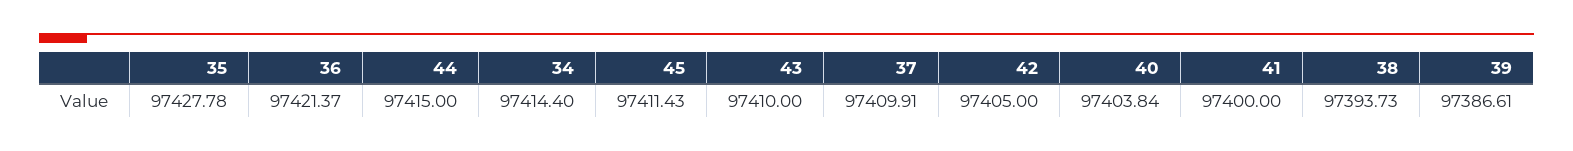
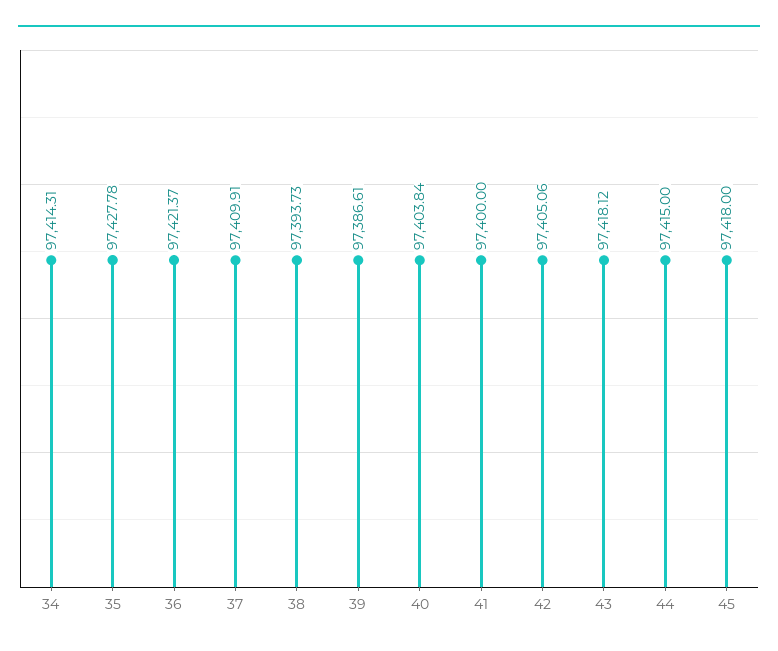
34: 97414.4 -> 97414.31
45: 97411.43 -> 97418
43: 97410 -> 97418.12
42: 97405 -> 97405.06

